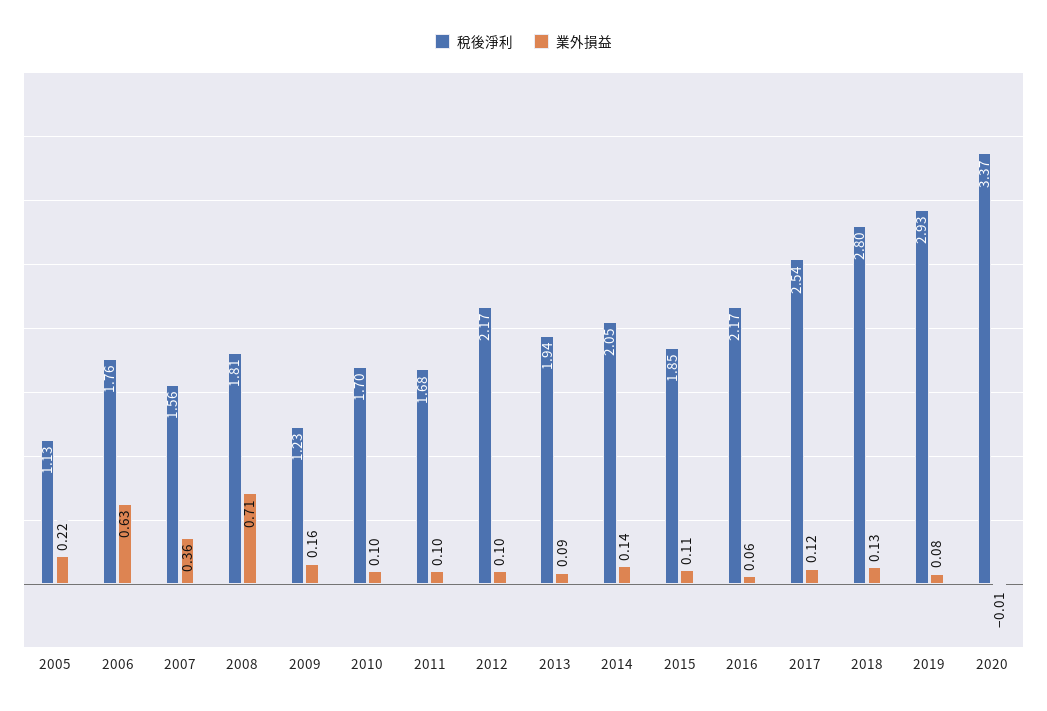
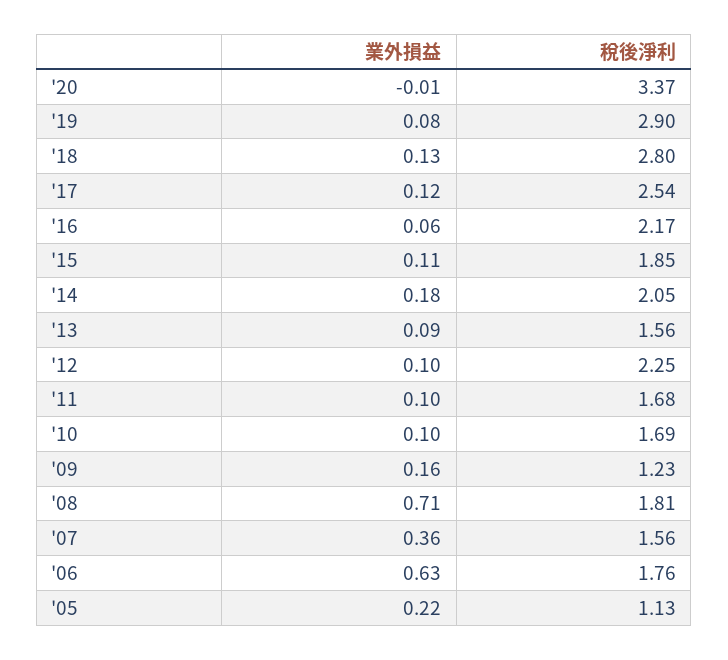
稅後淨利, 2010: 1.7 -> 1.69
稅後淨利, 2012: 2.17 -> 2.25
稅後淨利, 2013: 1.94 -> 1.56
業外損益, 2014: 0.14 -> 0.18
稅後淨利, 2019: 2.93 -> 2.9

